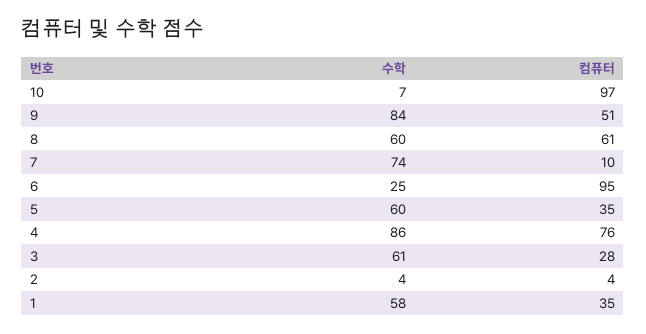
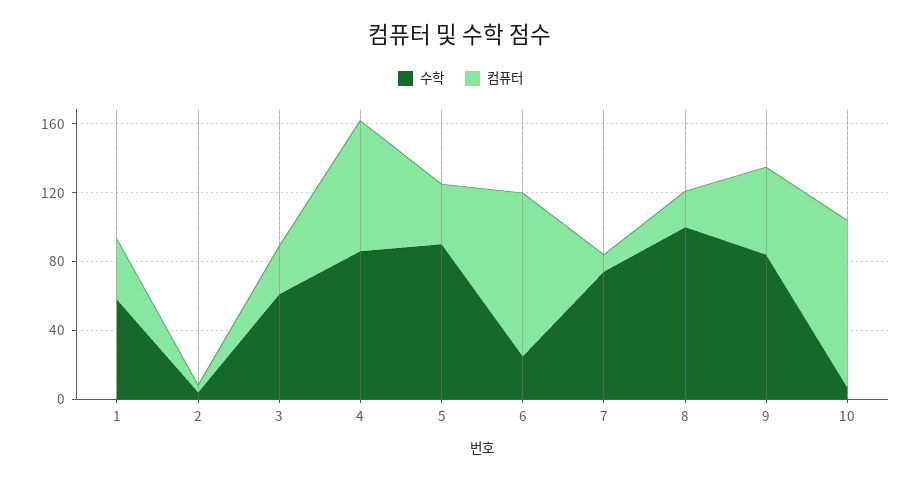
수학, 8: 60 -> 100
컴퓨터, 8: 61 -> 20
수학, 5: 60 -> 90

